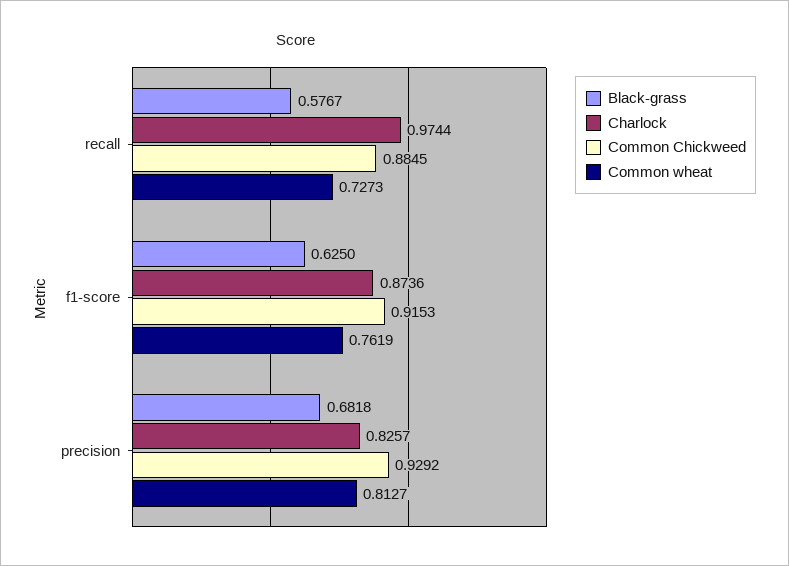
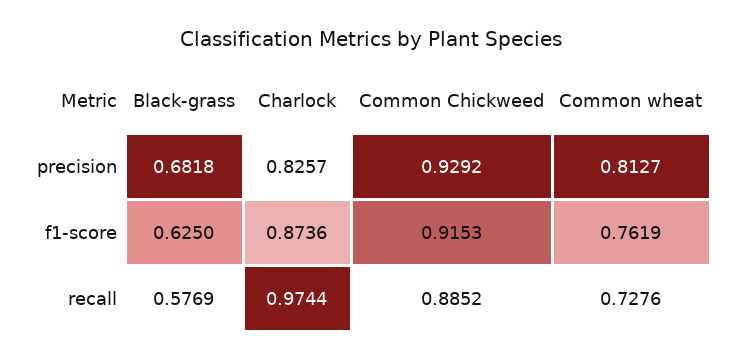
Black-grass, recall: 0.5767 -> 0.5769
Common Chickweed, recall: 0.8845 -> 0.8852
Common wheat, recall: 0.7273 -> 0.7276

